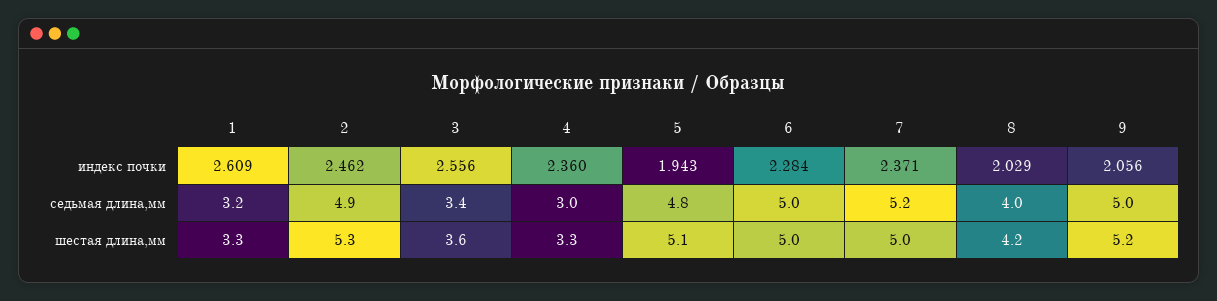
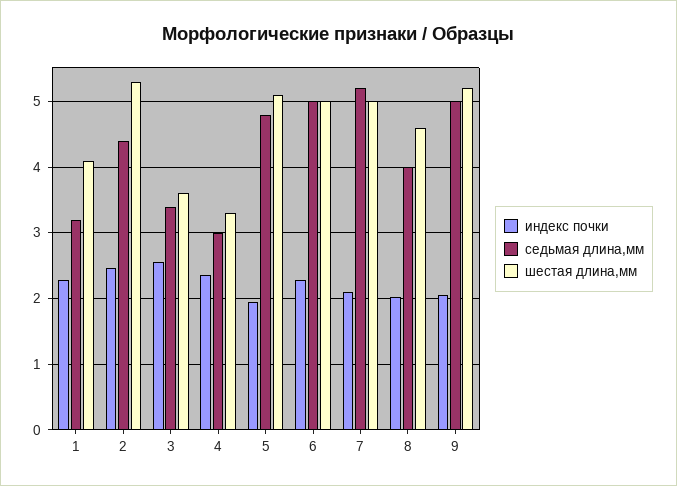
индекс почки, 1: 2.609 -> 2.3
индекс почки, 7: 2.371 -> 2.1
седьмая длина,мм, 2: 4.9 -> 4.4
шестая длина,мм, 1: 3.3 -> 4.1
шестая длина,мм, 8: 4.2 -> 4.6

